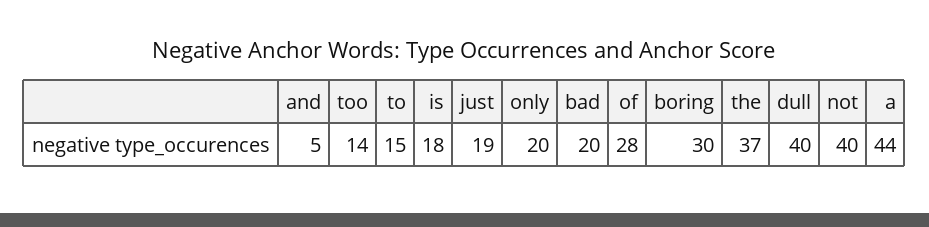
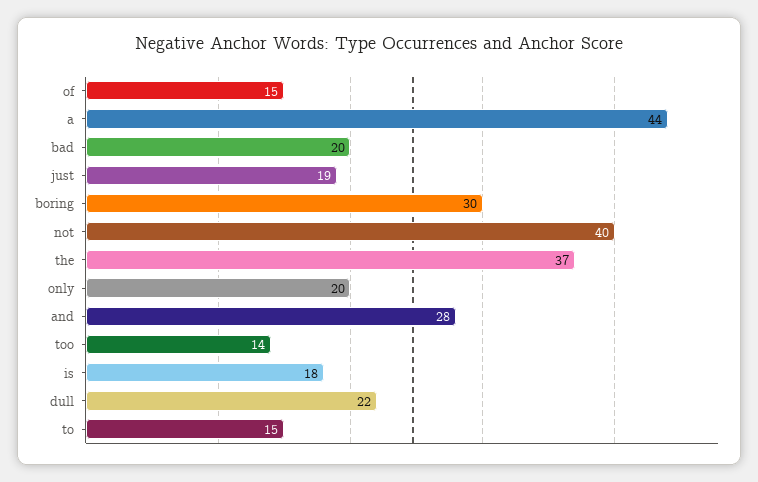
and: 5 -> 28
of: 28 -> 15
dull: 40 -> 22

